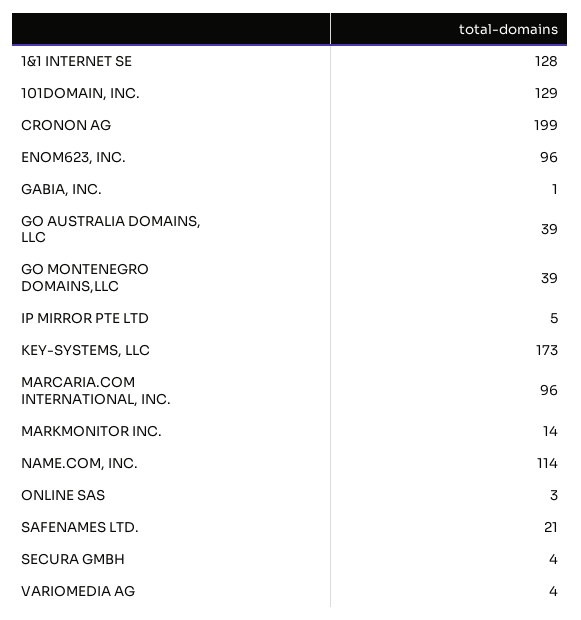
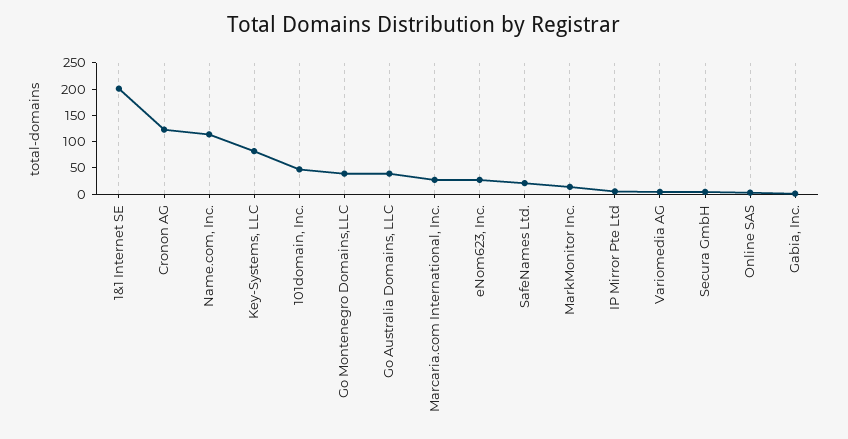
1&1 INTERNET SE: 128 -> 200
101DOMAIN, INC.: 129 -> 50
CRONON AG: 199 -> 125
ENOM623, INC.: 96 -> 25
KEY-SYSTEMS, LLC: 173 -> 75
MARCARIA.COM INTERNATIONAL, INC.: 96 -> 25

